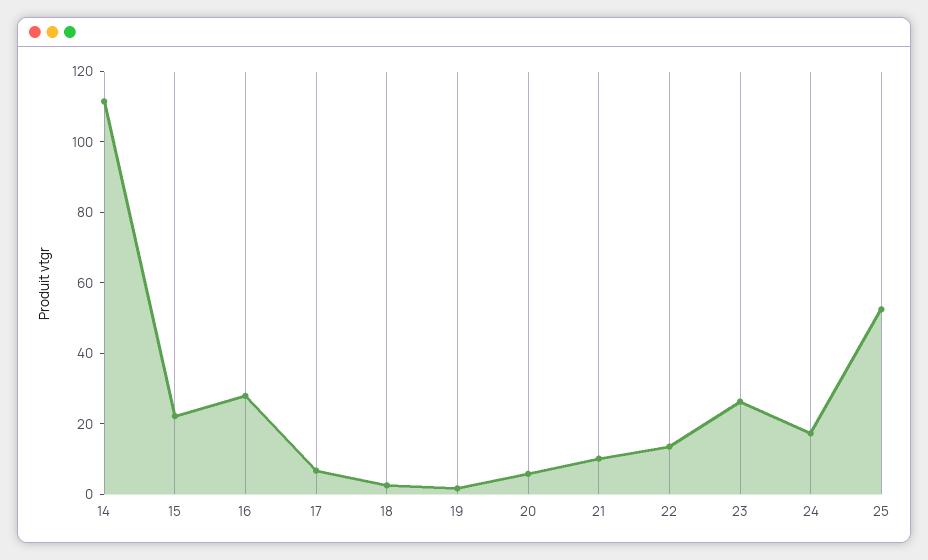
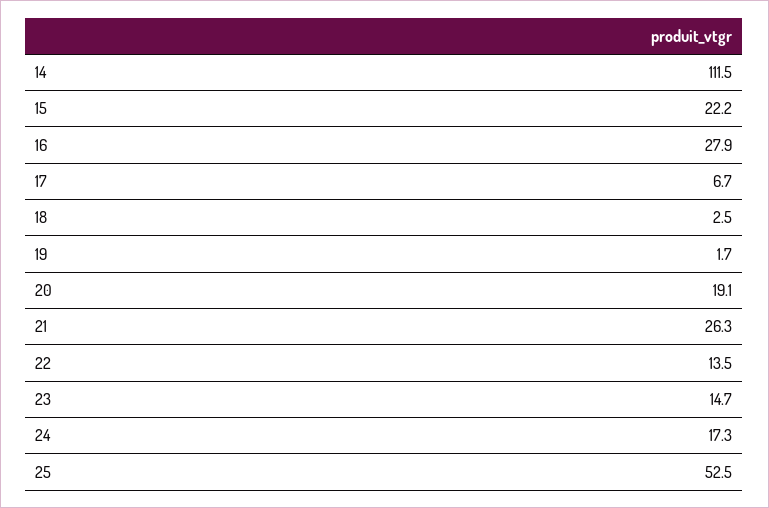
20: 5 -> 19.1
21: 10 -> 26.3
23: 25 -> 14.7

